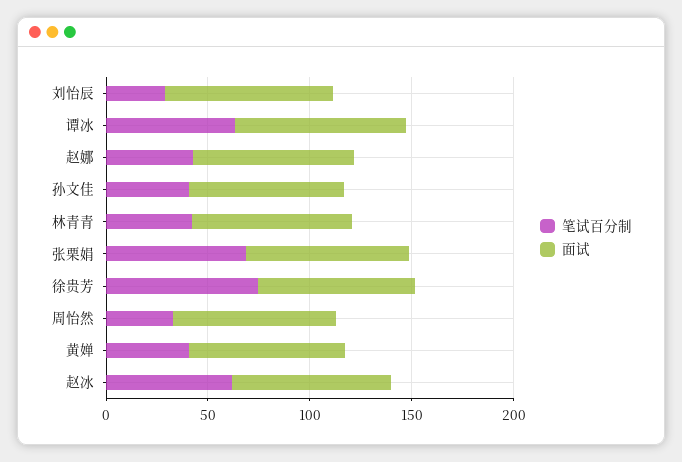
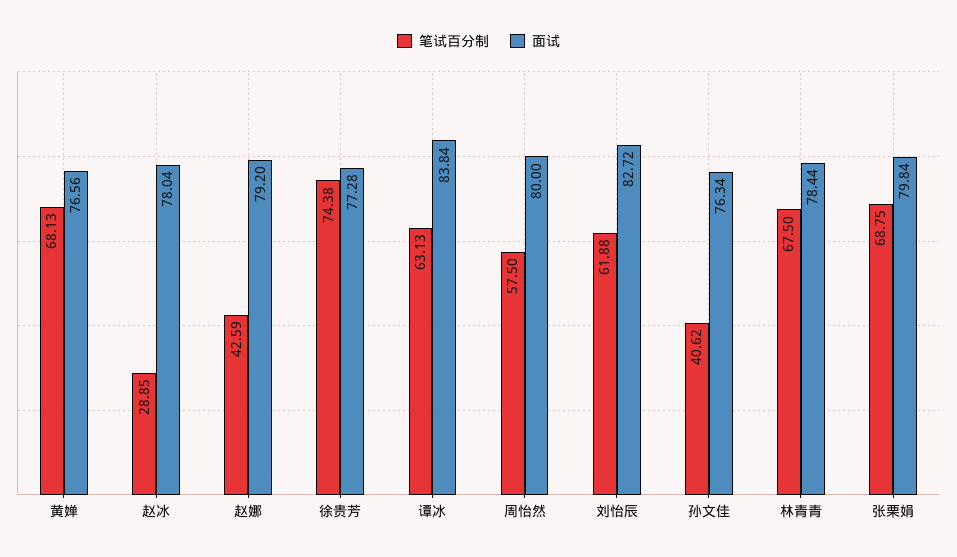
笔试百分制, 刘怡辰: 30 -> 61.88
笔试百分制, 林青青: 40 -> 67.5
笔试百分制, 周怡然: 30 -> 57.5
笔试百分制, 黄婵: 40 -> 68.13
笔试百分制, 赵冰: 60 -> 28.85

